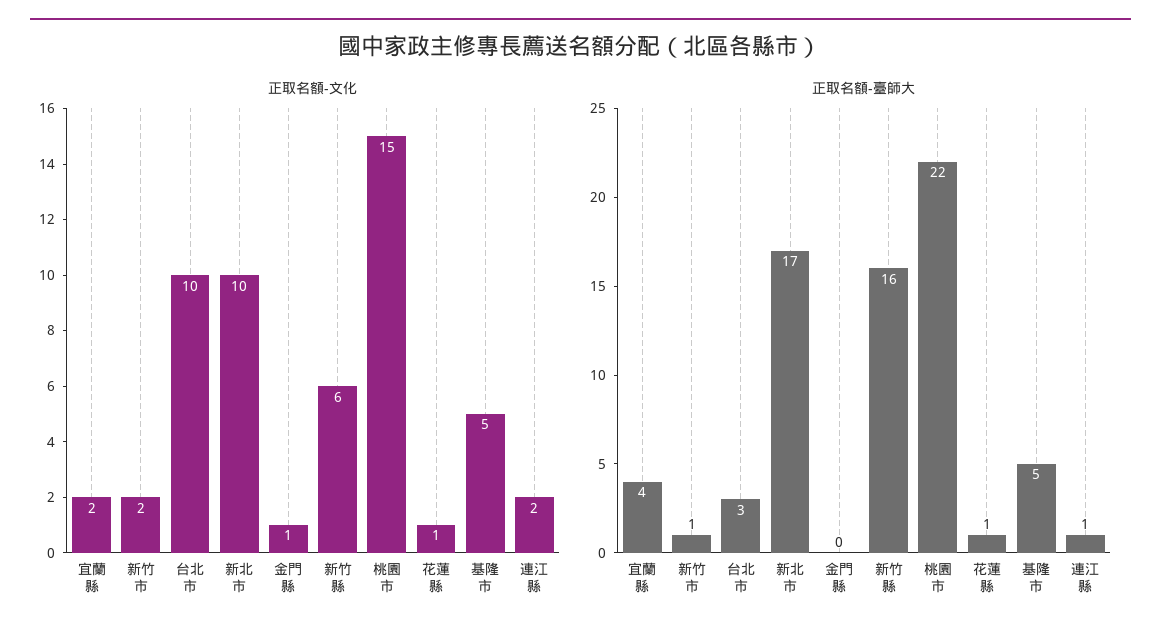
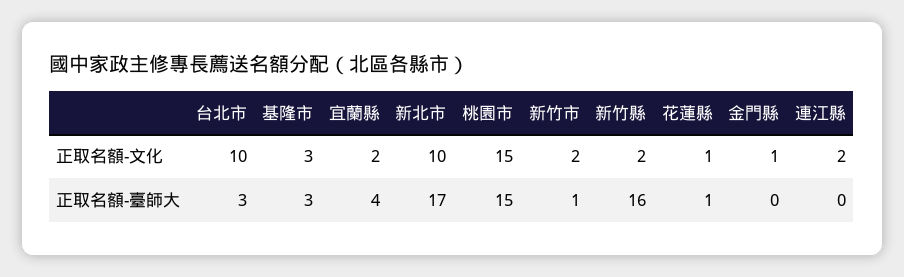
正取名額-文化, 新竹縣: 6 -> 2
正取名額-文化, 基隆市: 5 -> 3
正取名額-臺師大, 桃園市: 22 -> 15
正取名額-臺師大, 基隆市: 5 -> 3
正取名額-臺師大, 連江縣: 1 -> 0

